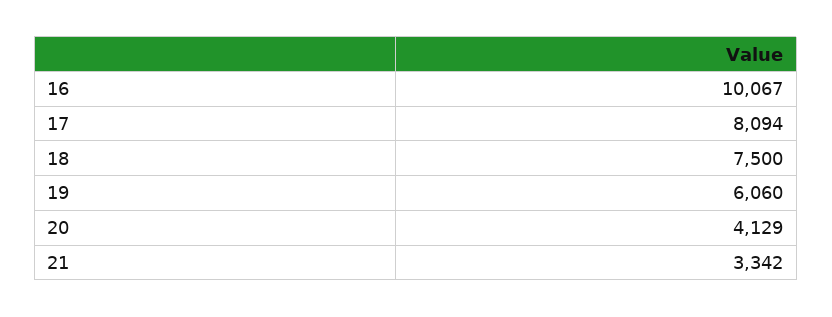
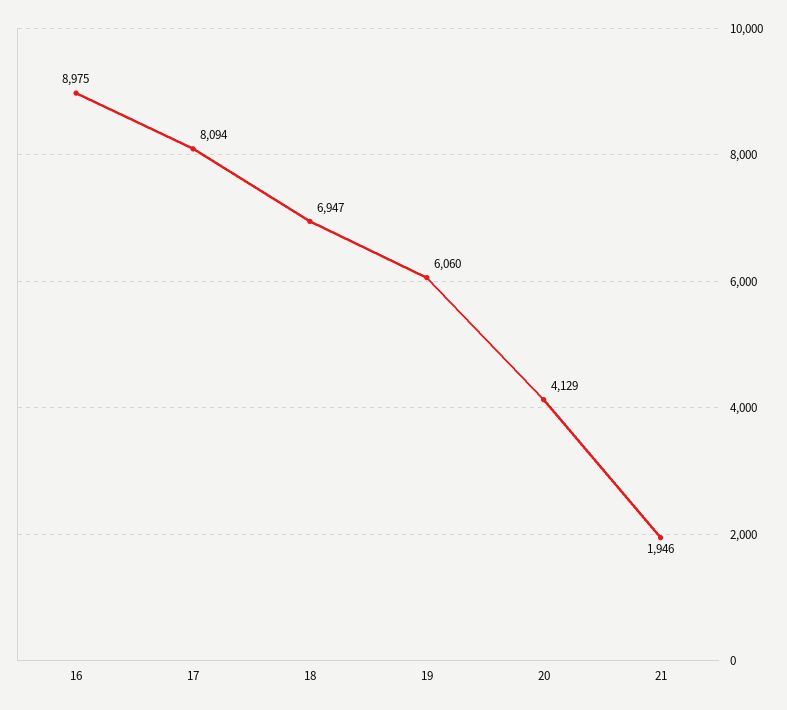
16: 10067 -> 8975
18: 7500 -> 6947
21: 3342 -> 1946

